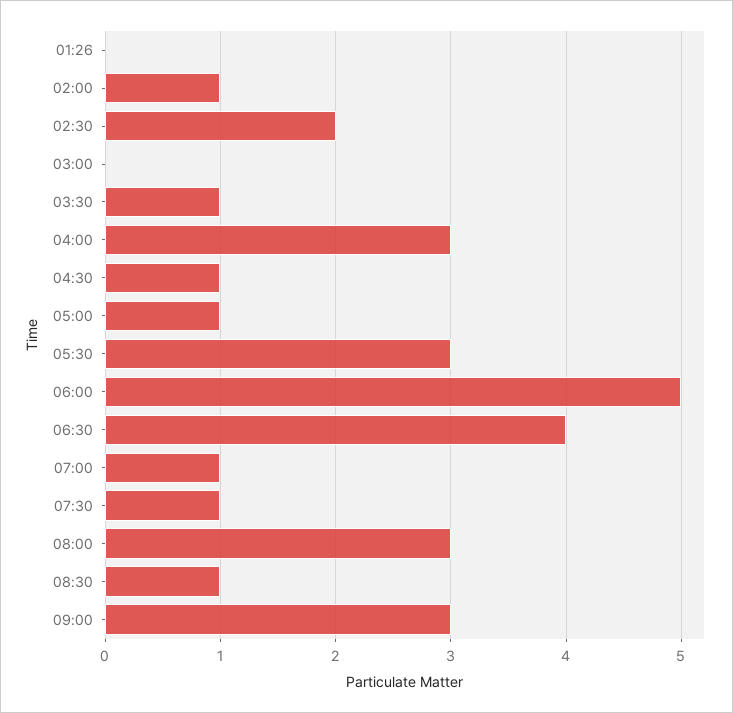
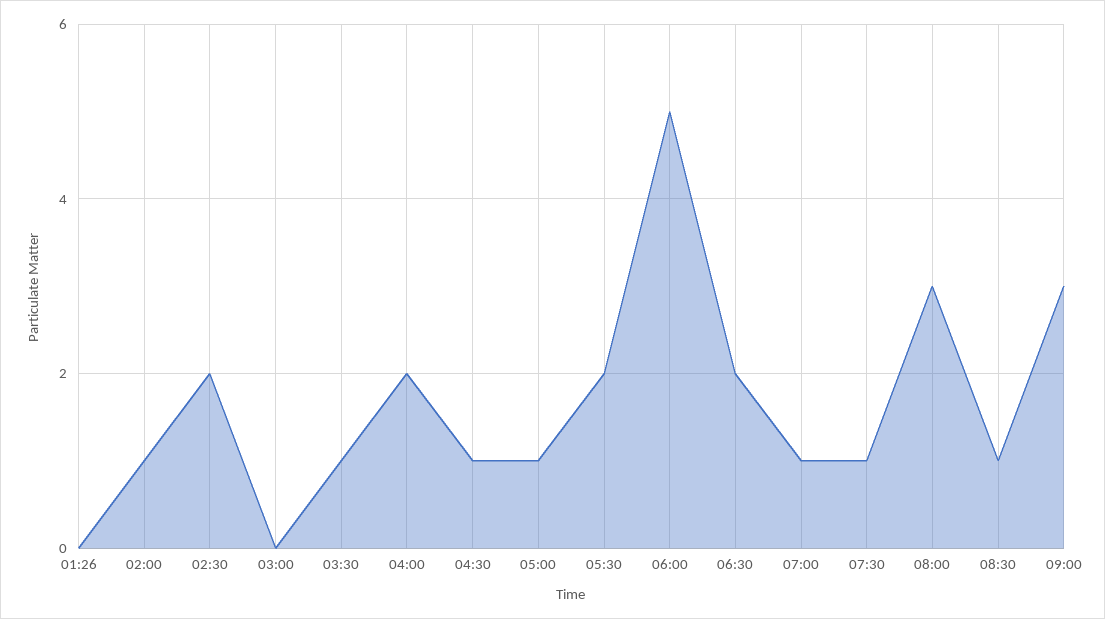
04:00: 3 -> 2
05:30: 3 -> 2
06:30: 4 -> 2

